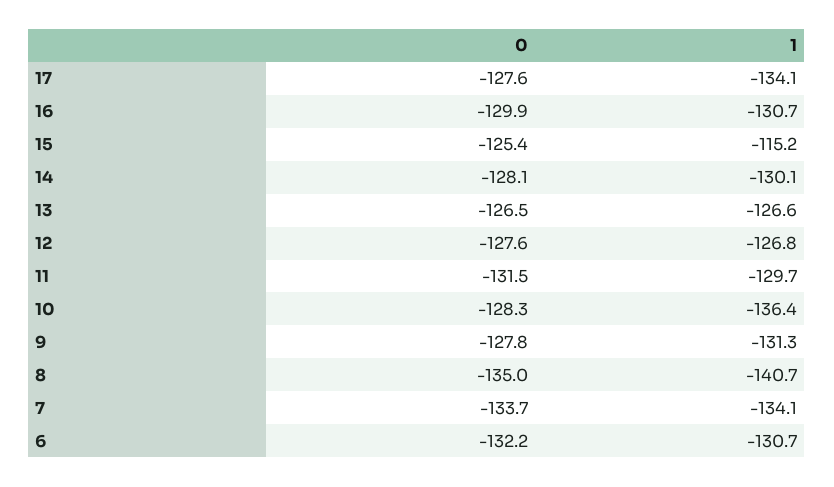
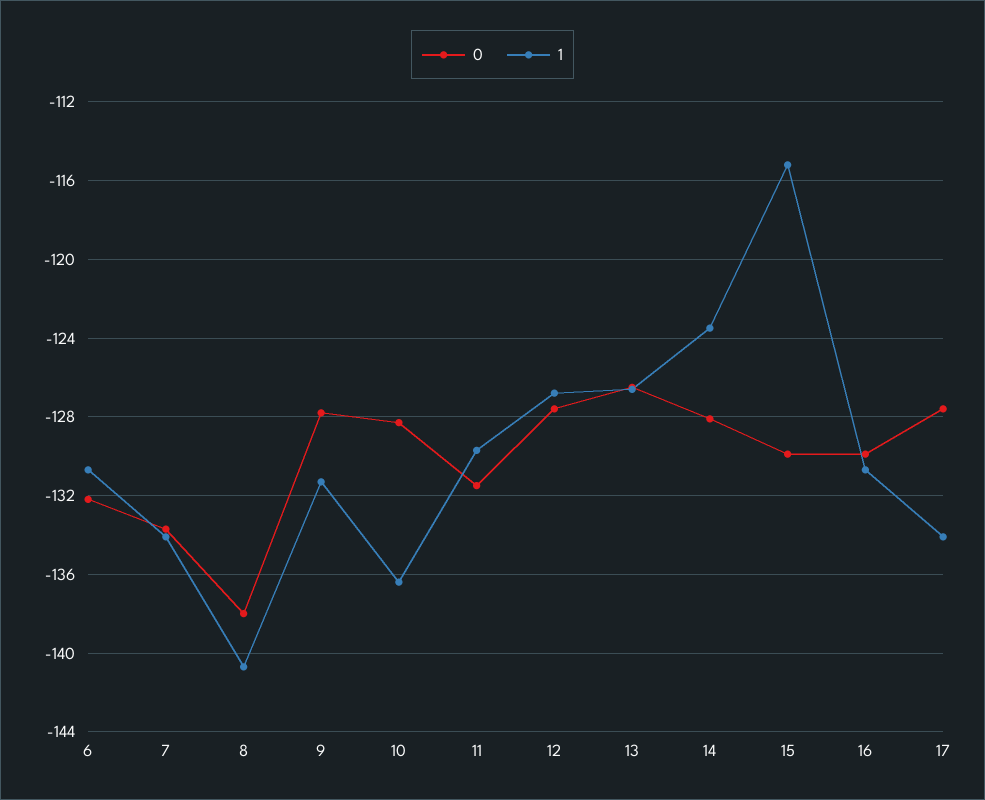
0, 15: -125.4 -> -130
1, 14: -130.1 -> -123.5
0, 8: -135 -> -138

